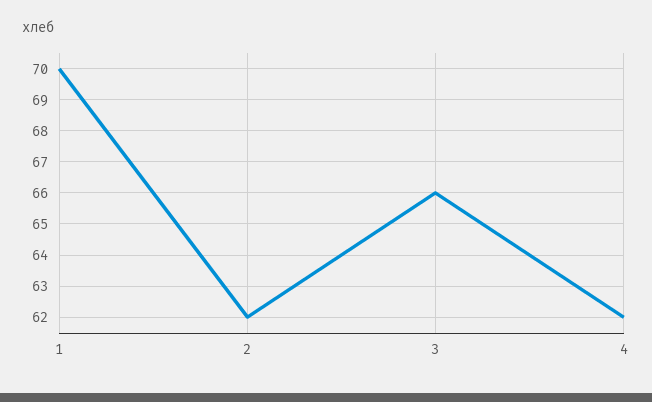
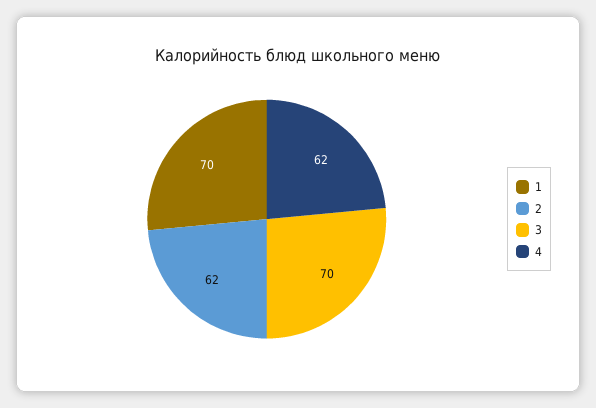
3: 66 -> 70

